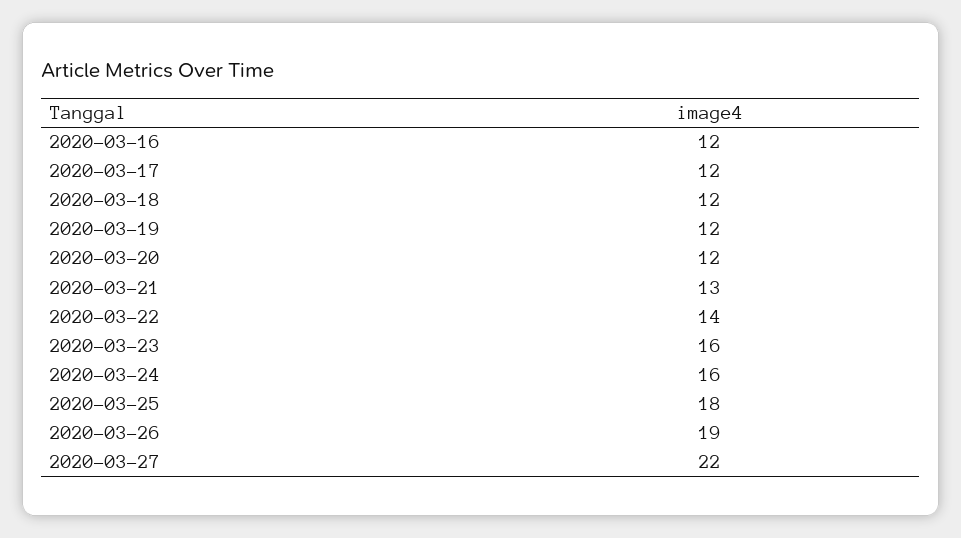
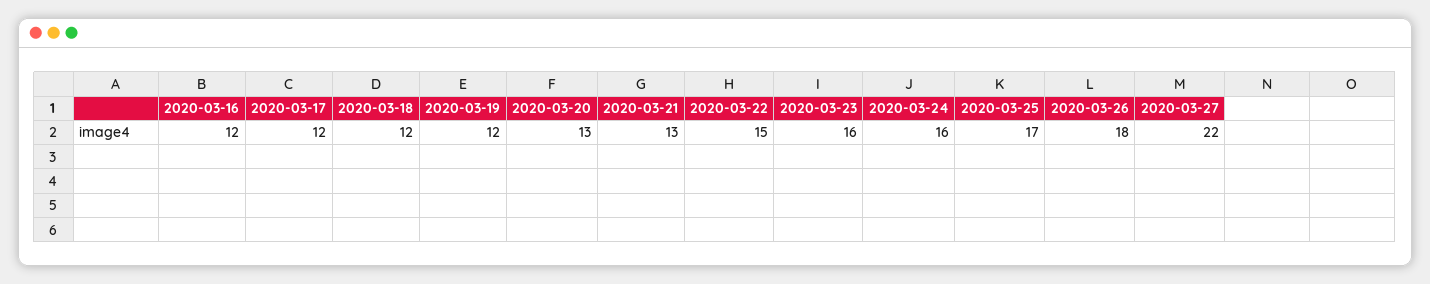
2020-03-20: 12 -> 13
2020-03-22: 14 -> 15
2020-03-25: 18 -> 17
2020-03-26: 19 -> 18

